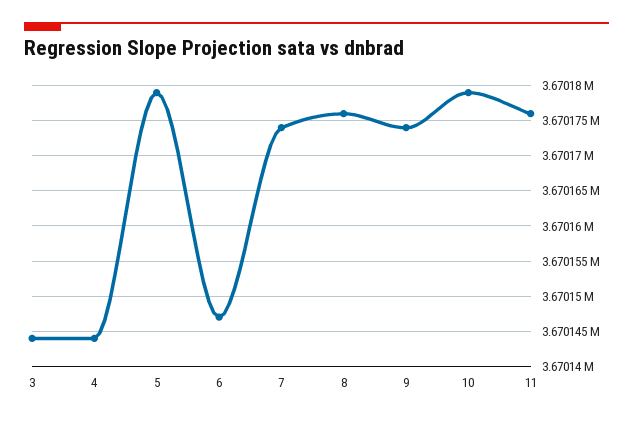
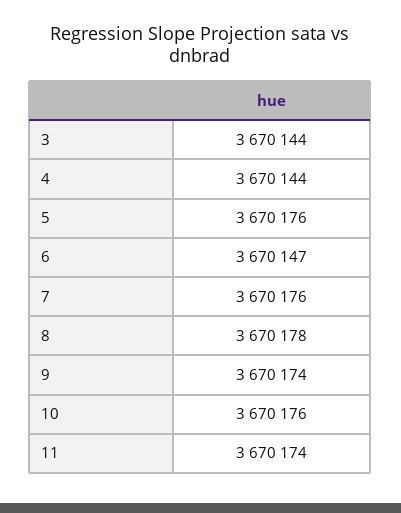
5: 3670179 -> 3670176
7: 3670174 -> 3670176
8: 3670176 -> 3670178
10: 3670179 -> 3670176
11: 3670176 -> 3670174

